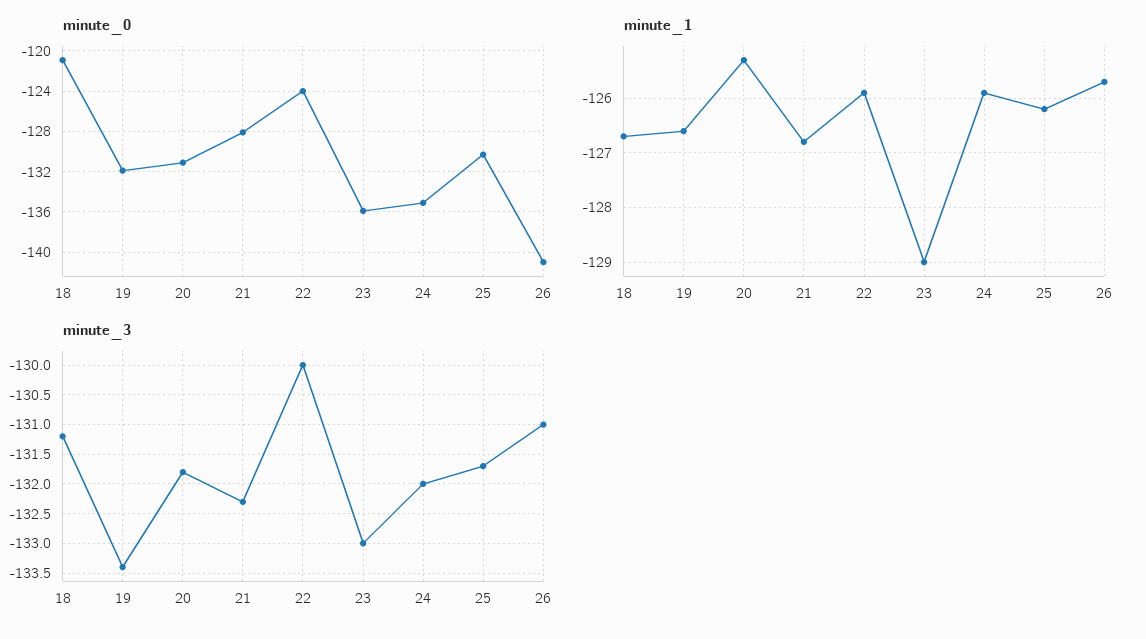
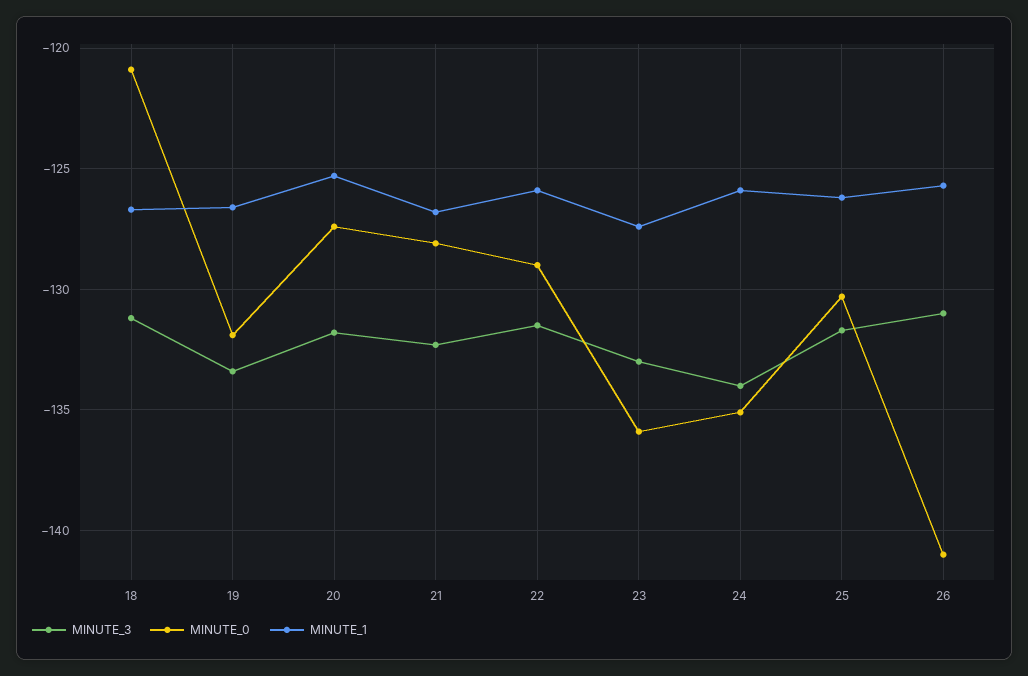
minute_0, 20: -131 -> -127.5
minute_0, 22: -124 -> -129
minute_1, 23: -129 -> -127.5
minute_3, 22: -130 -> -131.5
minute_3, 24: -132 -> -134

